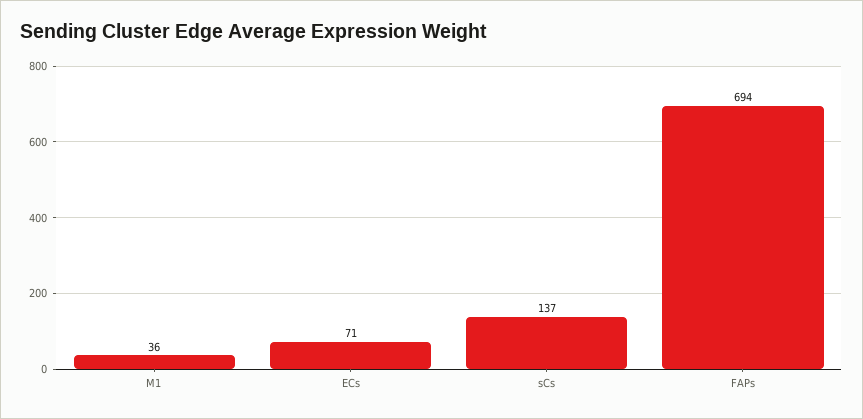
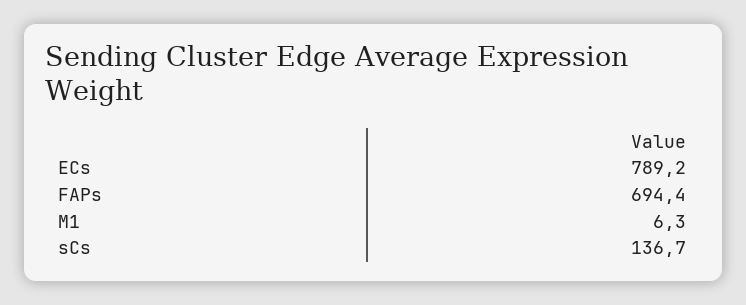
M1: 36 -> 6.3
ECs: 71 -> 789.2

